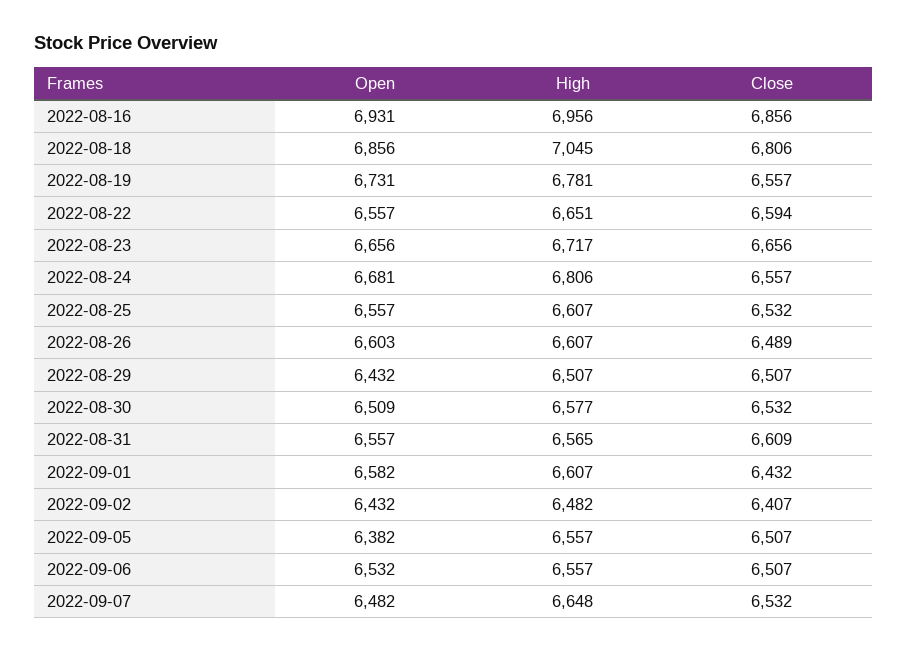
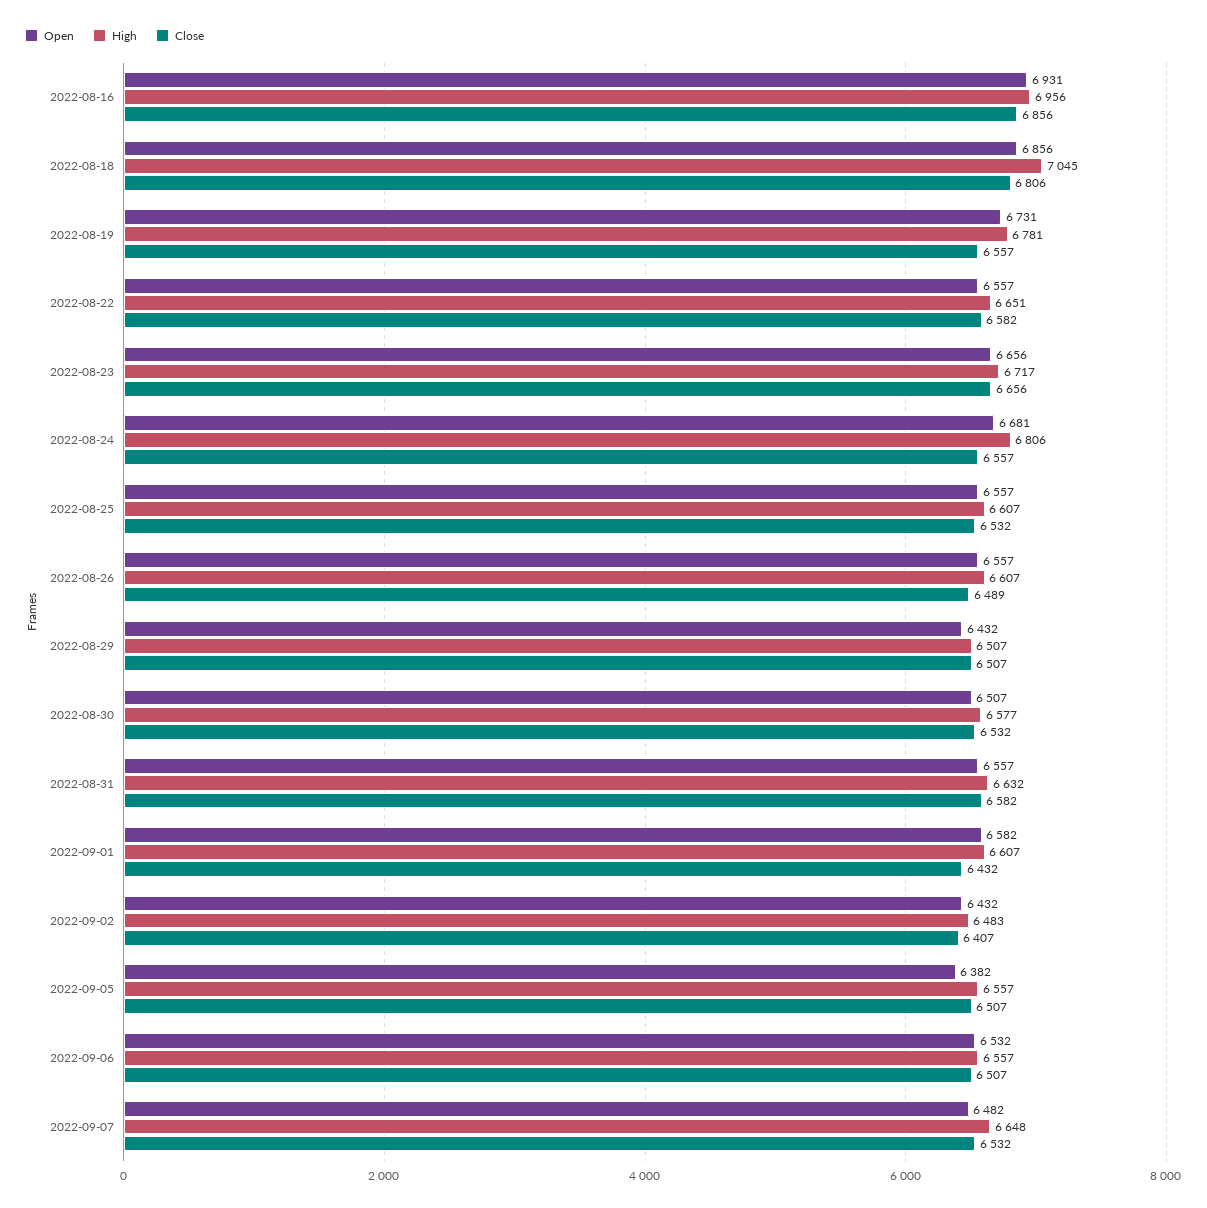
Close, 2022-08-22: 6594 -> 6582
Open, 2022-08-26: 6603 -> 6557
Open, 2022-08-30: 6509 -> 6507
High, 2022-08-31: 6565 -> 6632
Close, 2022-08-31: 6609 -> 6582
High, 2022-09-02: 6482 -> 6483

